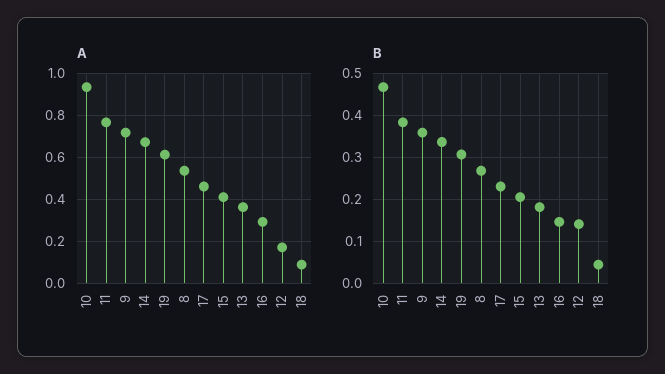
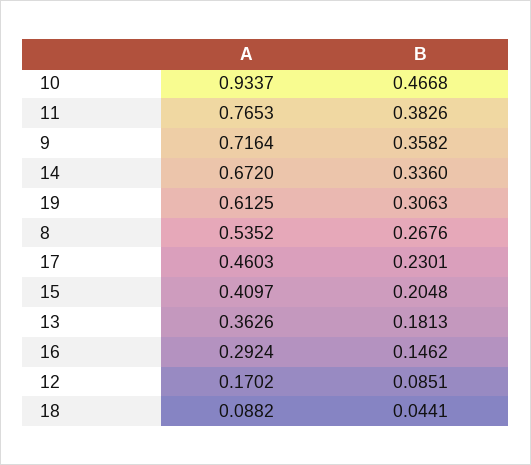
B, 12: 0.14 -> 0.0851

